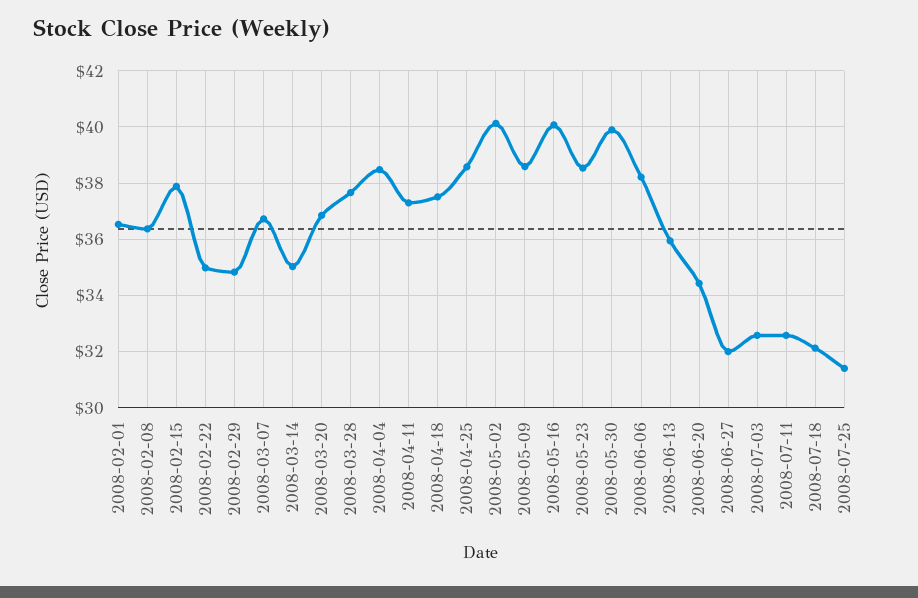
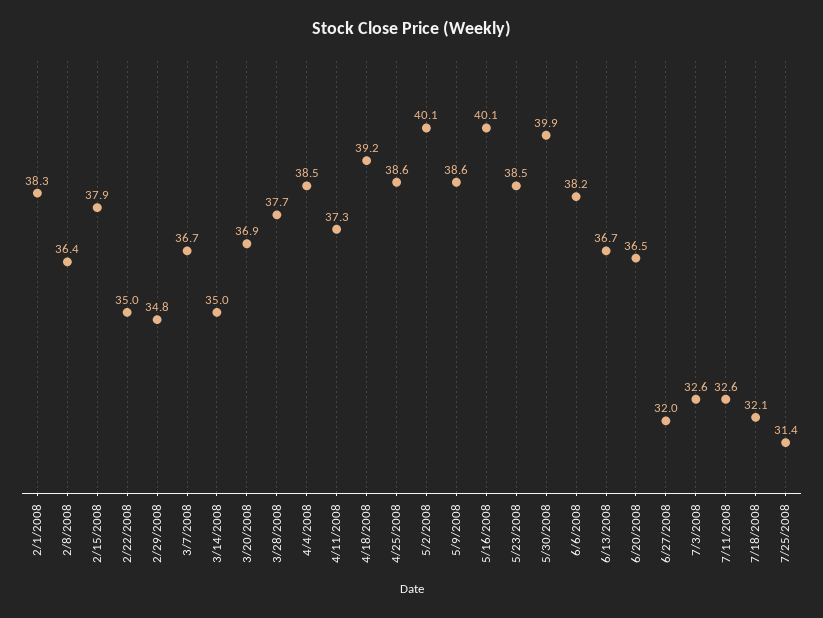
2008-02-01: 36.5 -> 38.3
2008-04-18: 37.5 -> 39.2
2008-06-13: 36 -> 36.7
2008-06-20: 34.5 -> 36.5

